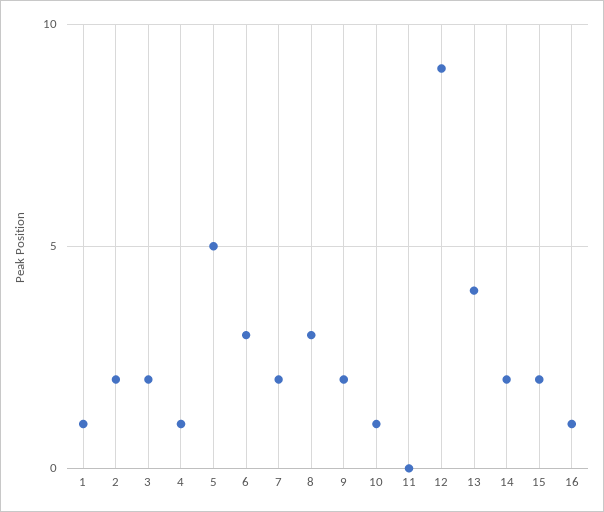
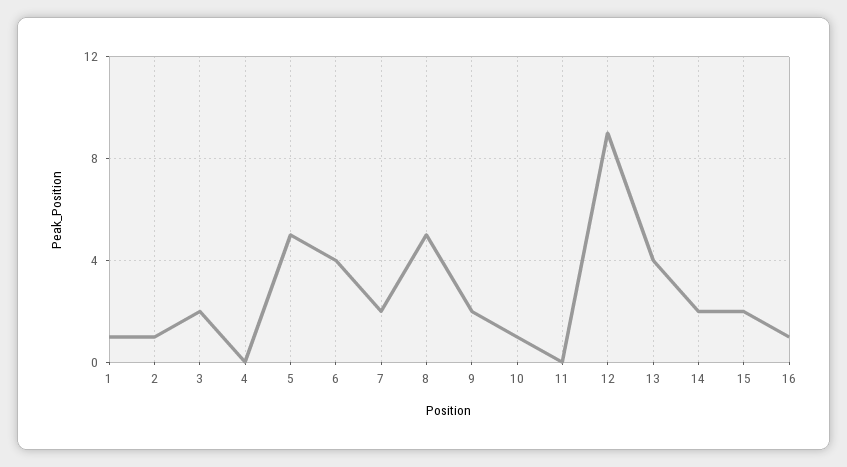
2: 2 -> 1
4: 1 -> 0
6: 3 -> 4
8: 3 -> 5

